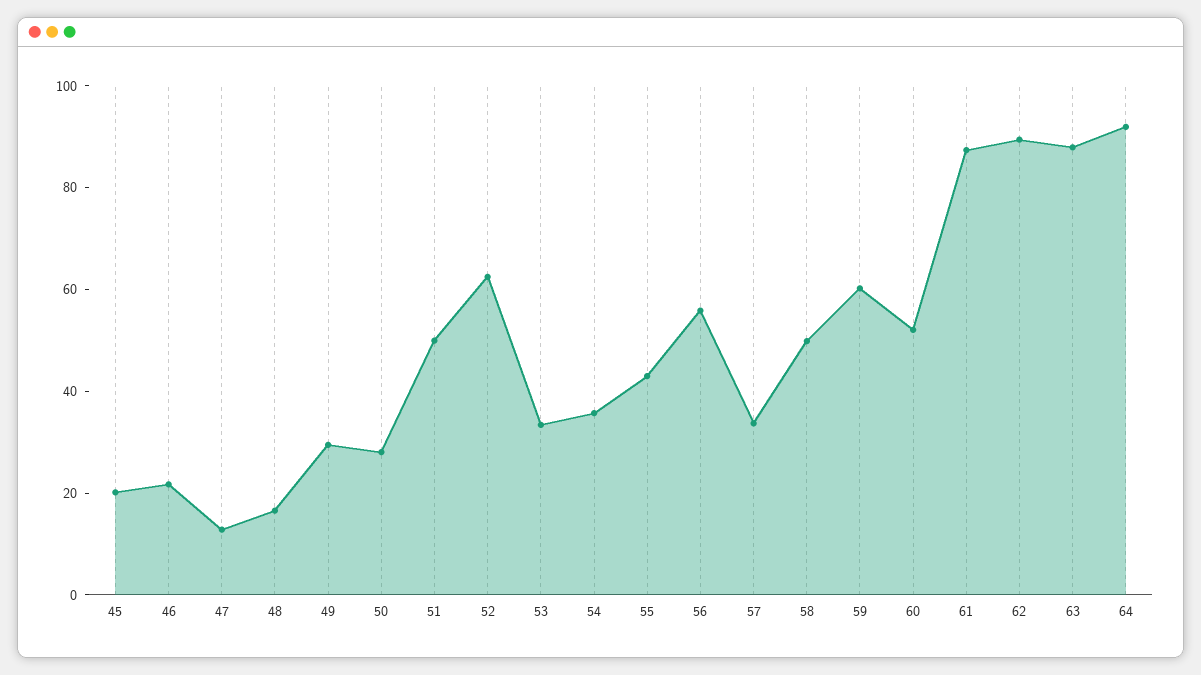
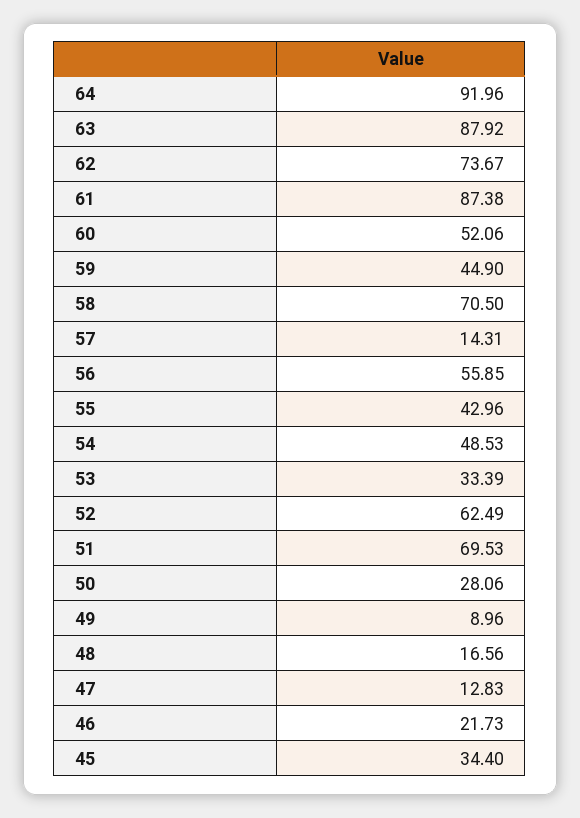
45: 20 -> 34.4
49: 30 -> 8.96
51: 50 -> 69.53
54: 35 -> 48.53
57: 35 -> 14.31
58: 50 -> 70.5
59: 60 -> 44.9
62: 90 -> 73.67

